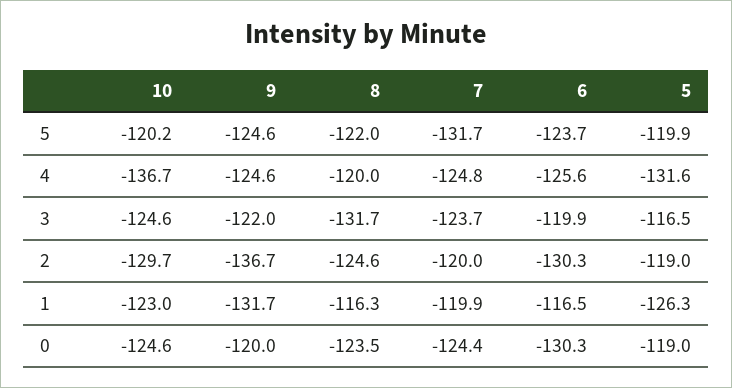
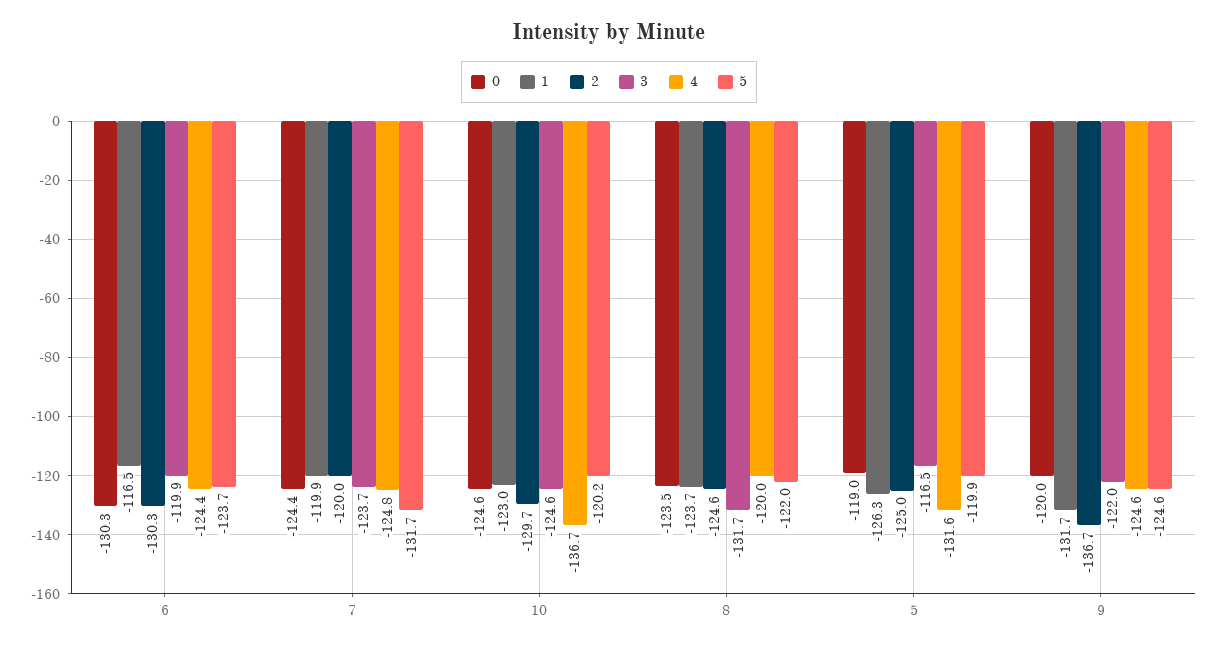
4, 6: -125.6 -> -124.4
2, 5: -119 -> -125
1, 8: -116.3 -> -123.7

